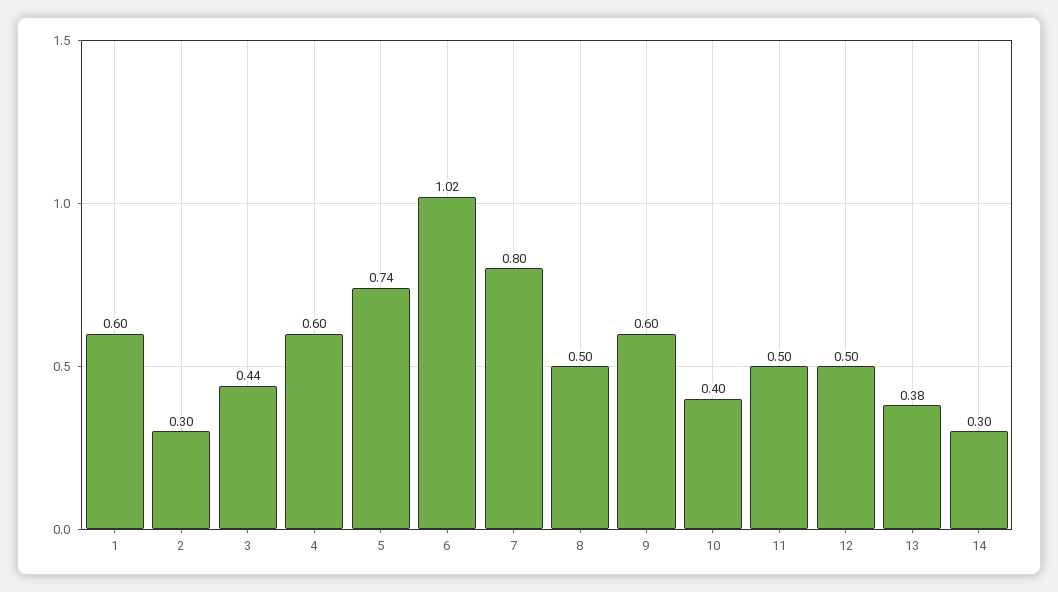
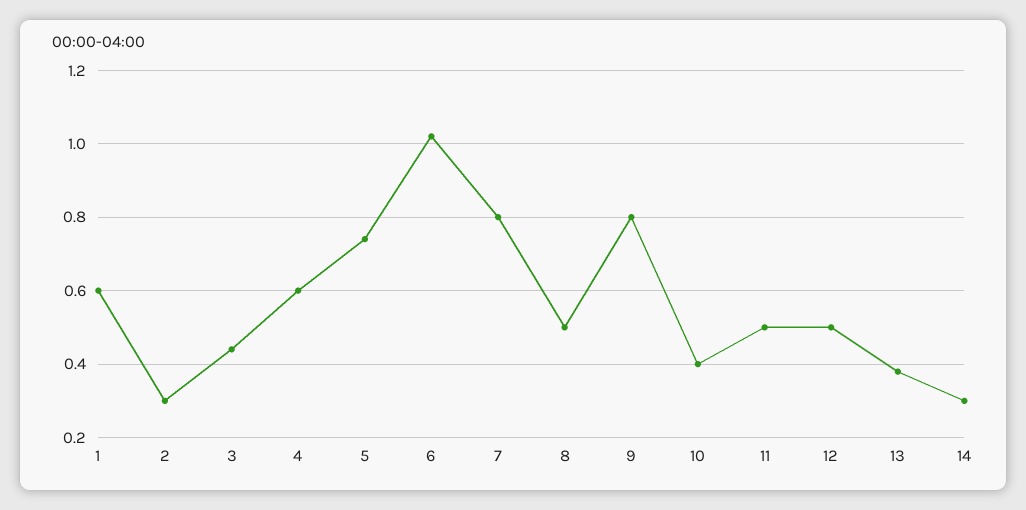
9: 0.6 -> 0.8

